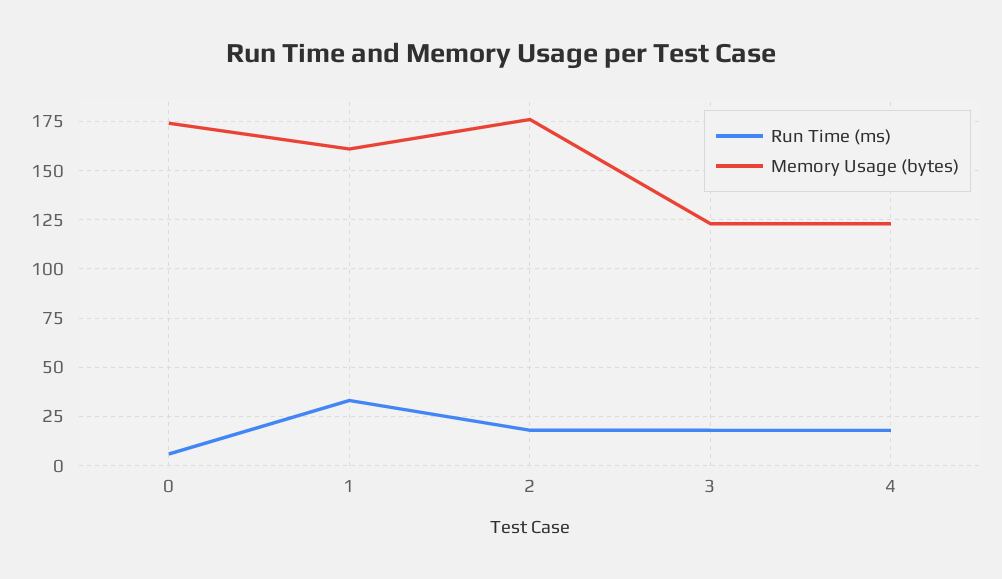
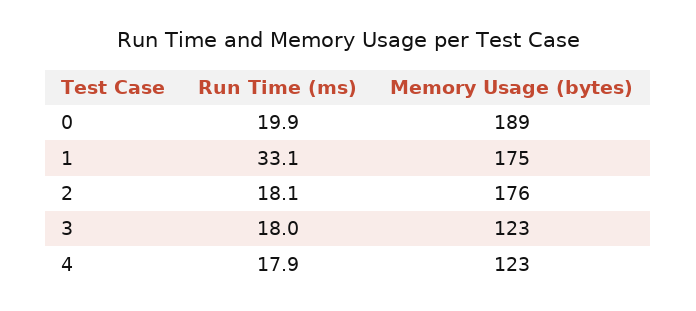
Run Time (ms), 0: 5 -> 19.9
Memory Usage (bytes), 0: 175 -> 189
Memory Usage (bytes), 1: 160 -> 175

